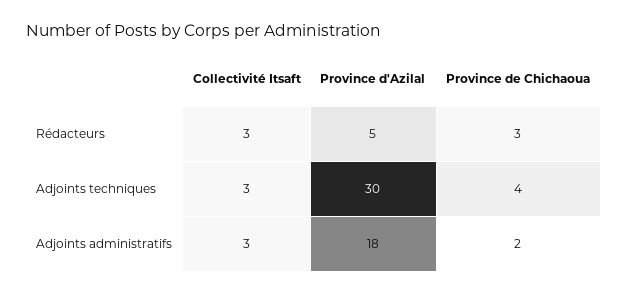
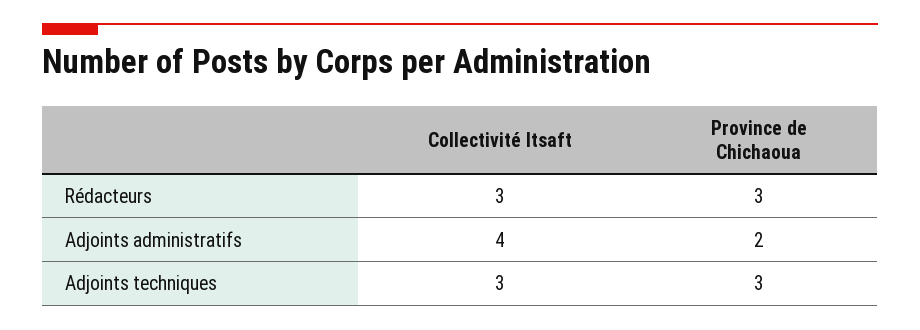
Province d'Azilal, Rédacteurs: 5 -> none
Province d'Azilal, Adjoints techniques: 30 -> none
Province de Chichaoua, Adjoints techniques: 4 -> 3
Collectivité Itsaft, Adjoints administratifs: 3 -> 4
Province d'Azilal, Adjoints administratifs: 18 -> none

